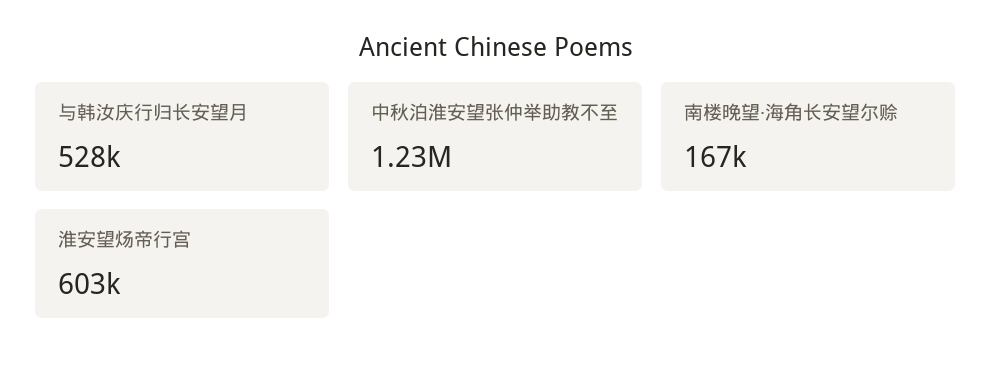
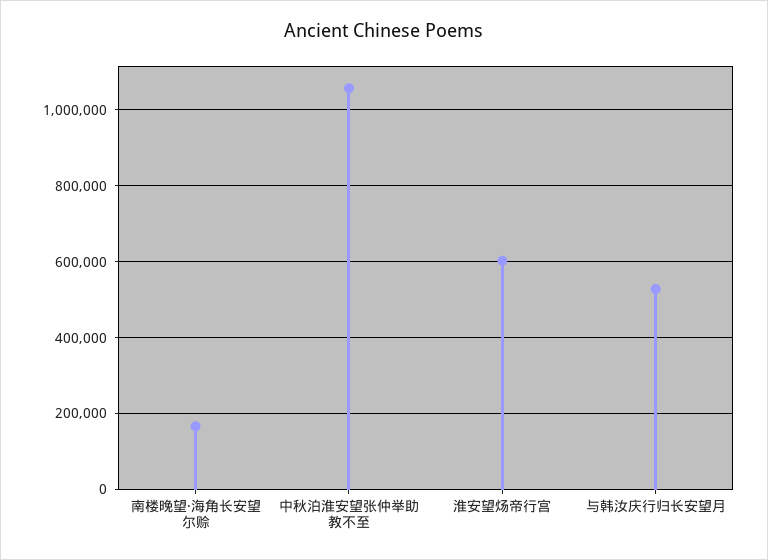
中秋泊淮安望张仲举助教不至: 1230000 -> 1060000

